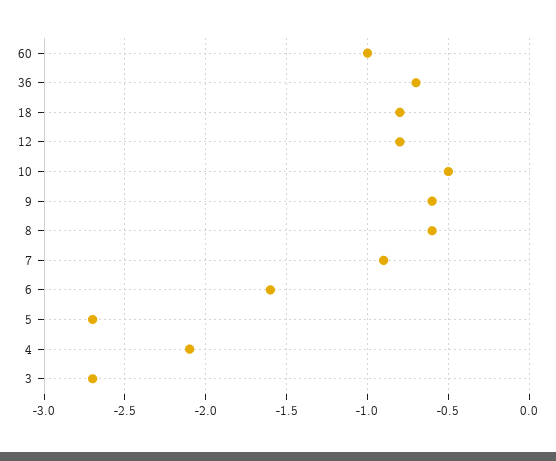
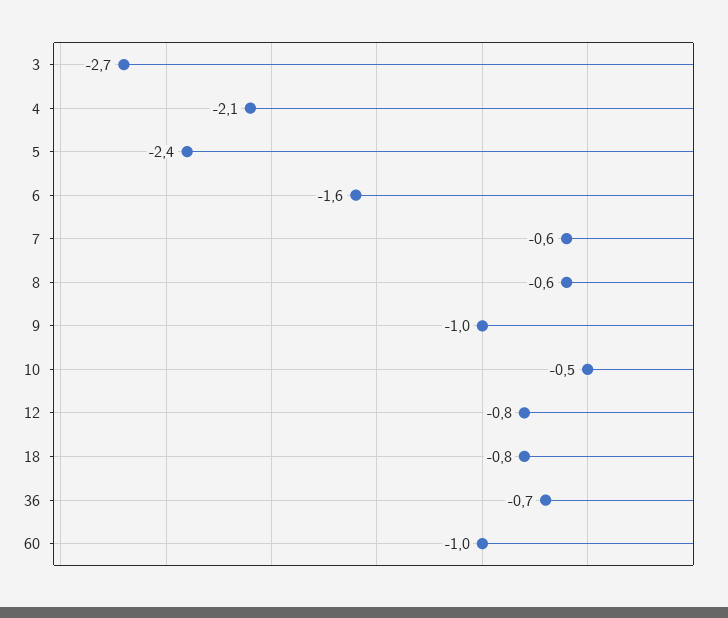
9: -0.6 -> -1
7: -0.9 -> -0.6
5: -2.7 -> -2.4

